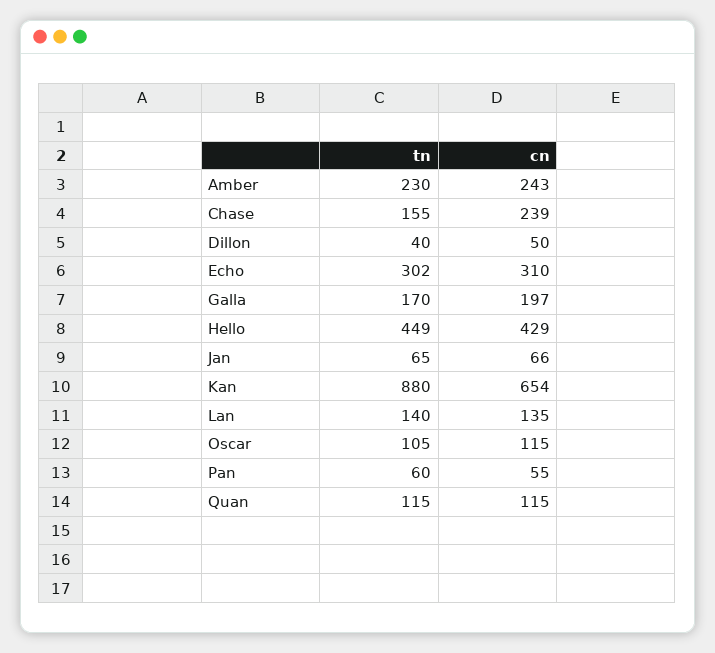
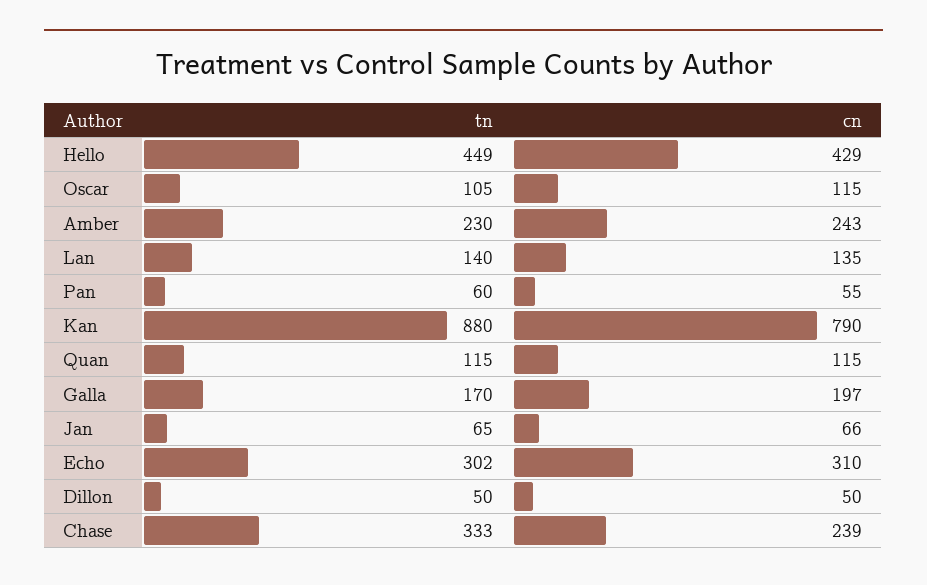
tn, Chase: 155 -> 333
tn, Dillon: 40 -> 50
cn, Kan: 654 -> 790

